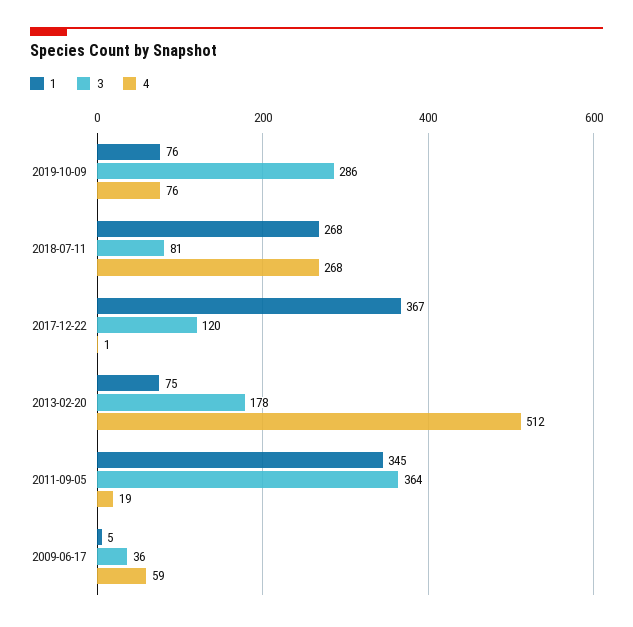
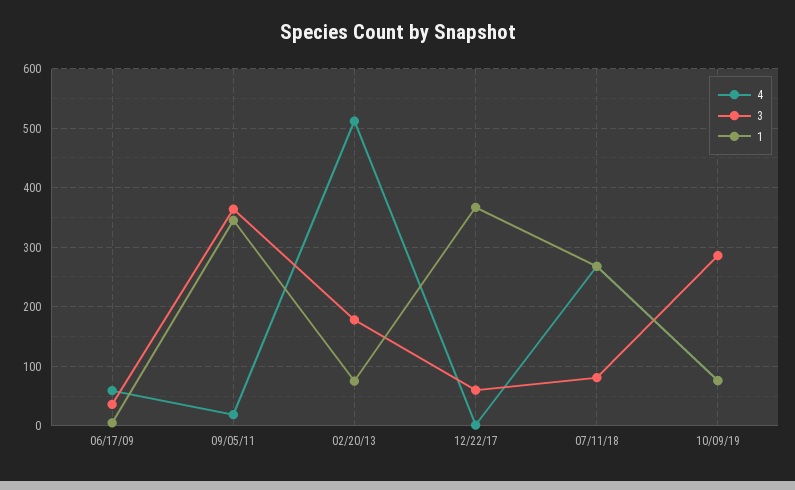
3, 2017-12-22: 120 -> 60

